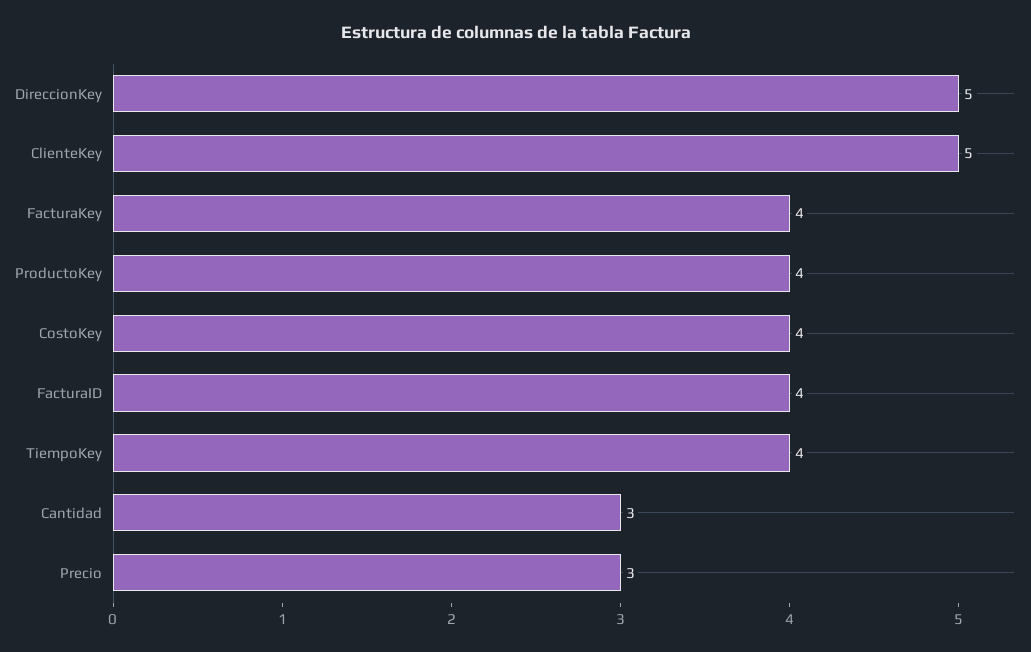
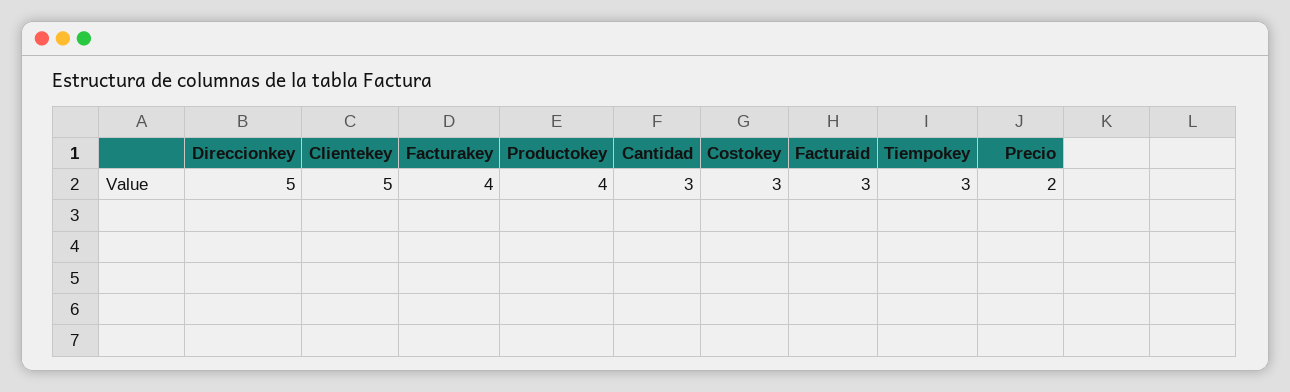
CostoKey: 4 -> 3
FacturaID: 4 -> 3
TiempoKey: 4 -> 3
Precio: 3 -> 2

